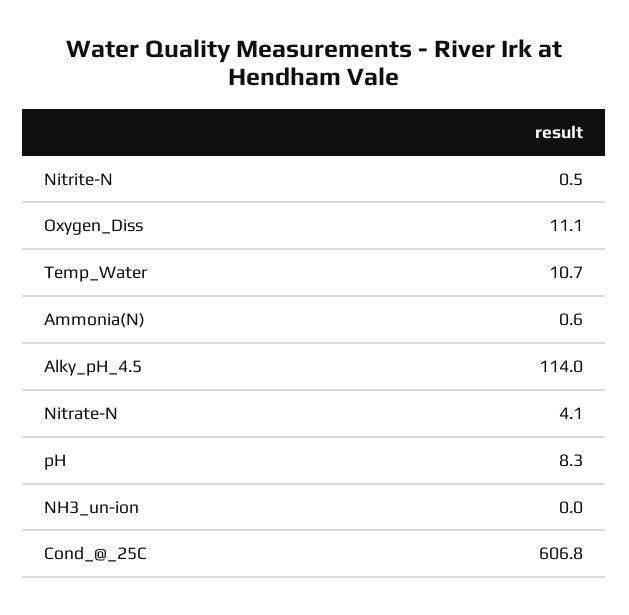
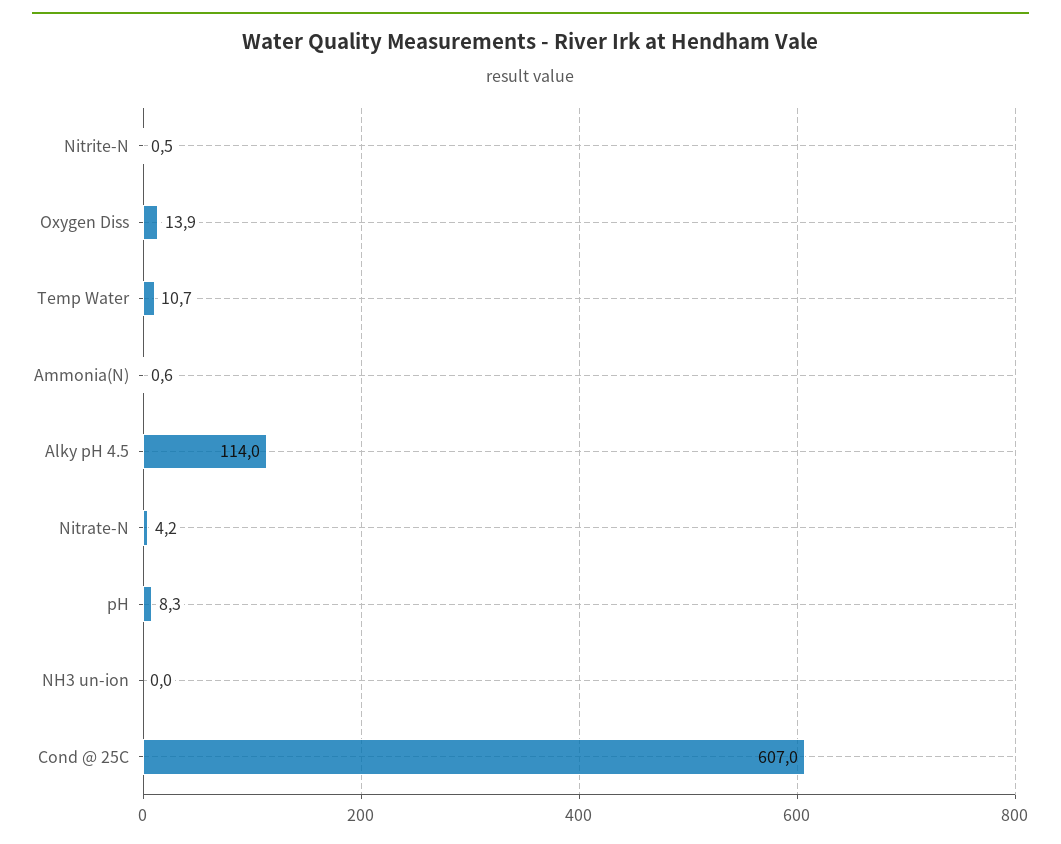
Oxygen_Diss: 11.1 -> 13.9
Nitrate-N: 4.1 -> 4.2
Cond_@_25C: 606.8 -> 607

